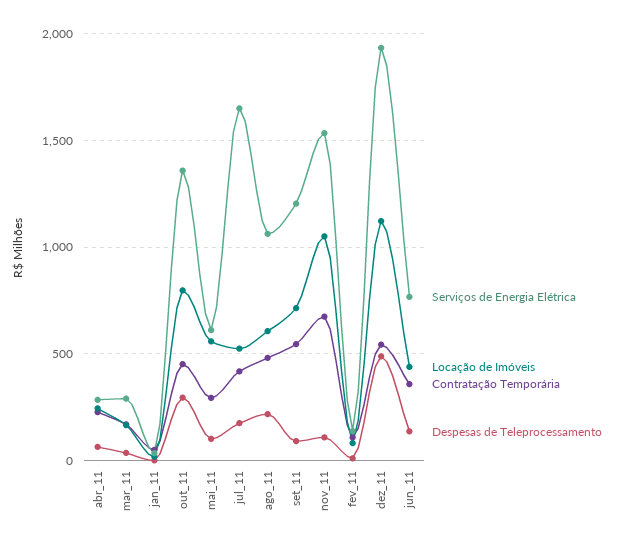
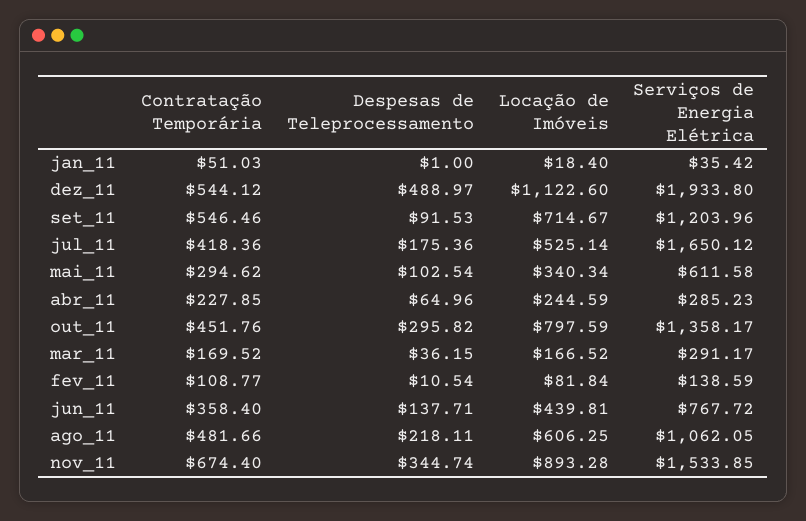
Locação de Imóveis, mai_11: 550 -> 340.34
Locação de Imóveis, nov_11: 1050 -> 893.28
Despesas de Teleprocessamento, nov_11: 100 -> 344.74

